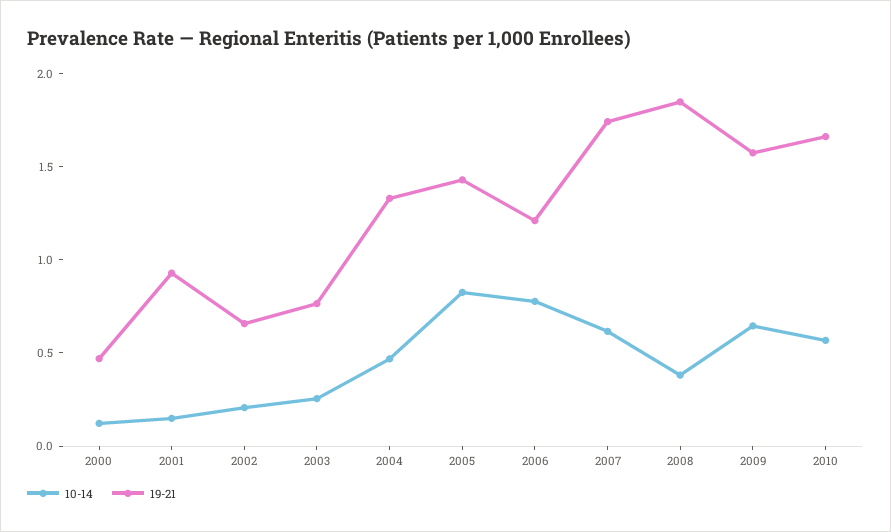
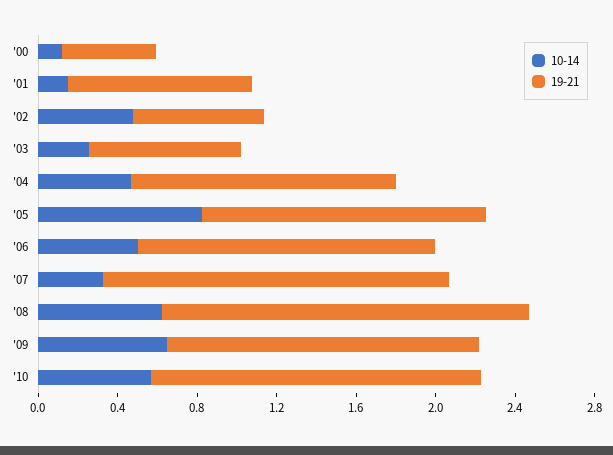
10-14, 2002: 0.2 -> 0.5
10-14, 2006: 0.8 -> 0.5
19-21, 2006: 1.2 -> 1.5
10-14, 2007: 0.6 -> 0.3
10-14, 2008: 0.4 -> 0.6

